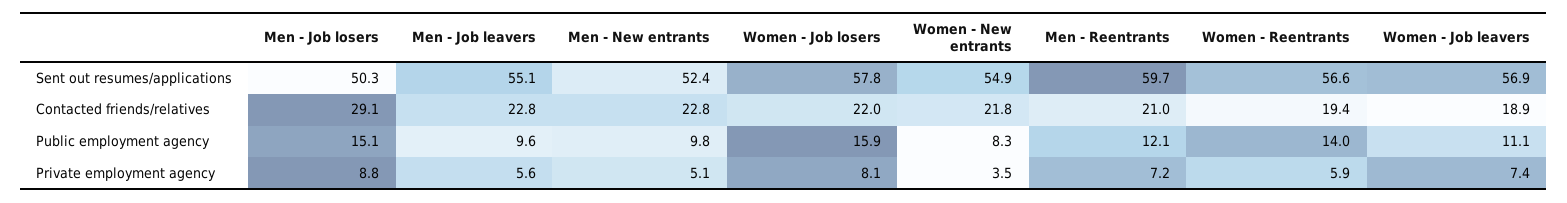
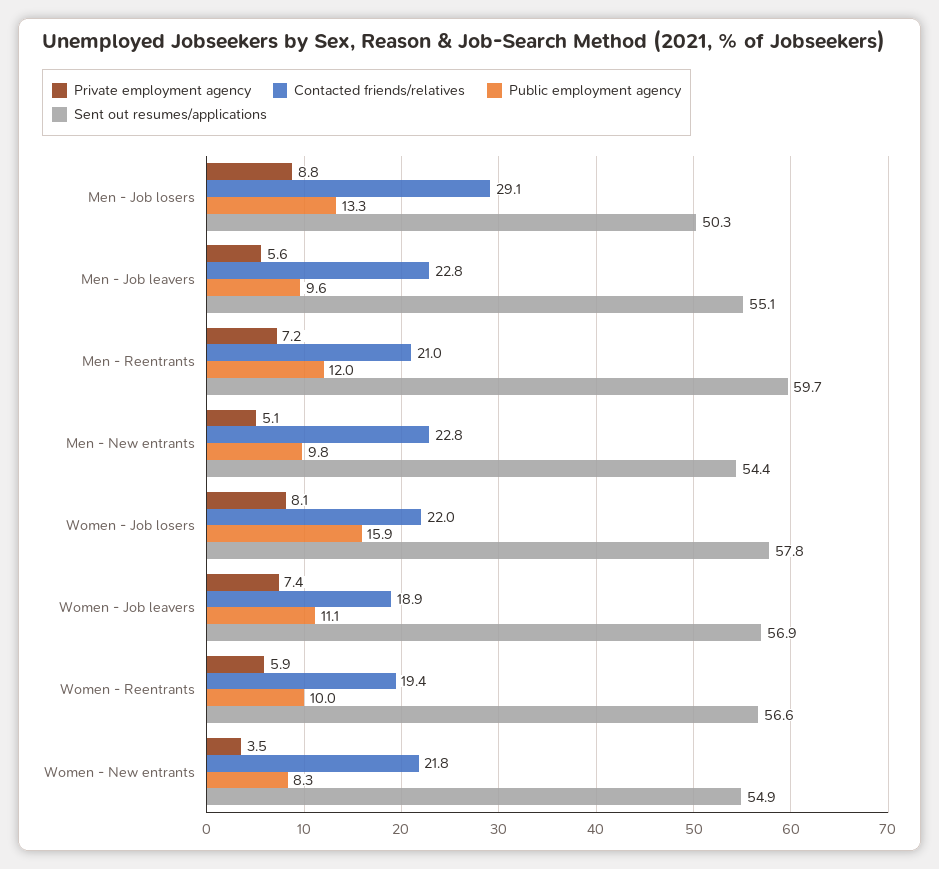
Sent out resumes/applications, Men - New entrants: 52.4 -> 54.4
Public employment agency, Men - Job losers: 15.1 -> 13.3
Public employment agency, Men - Reentrants: 12.1 -> 12
Public employment agency, Women - Reentrants: 14 -> 10

